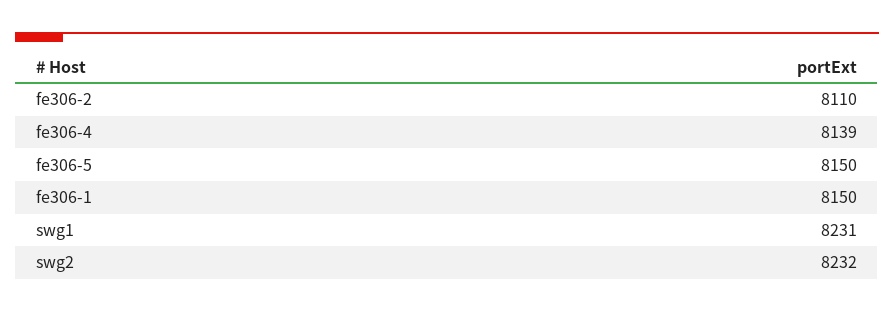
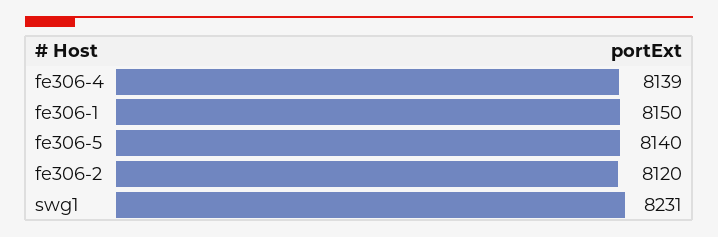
fe306-2: 8110 -> 8120
fe306-5: 8150 -> 8140
swg2: 8232 -> none

